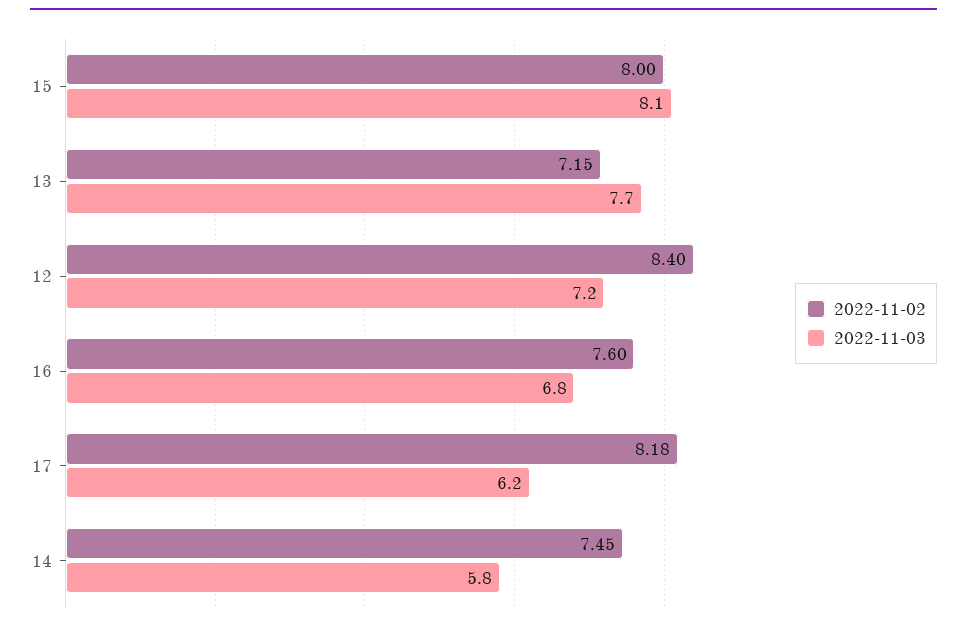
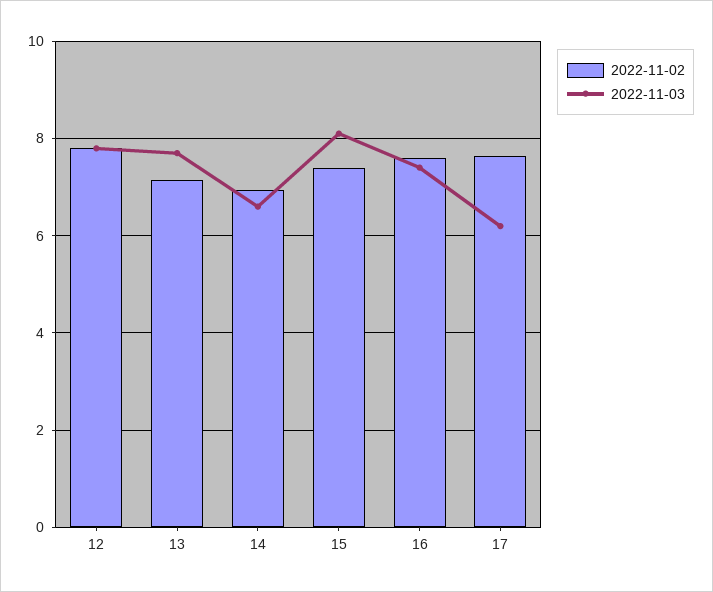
2022-11-02, 15: 8 -> 7.4
2022-11-02, 12: 8.4 -> 7.8
2022-11-03, 12: 7.2 -> 7.8
2022-11-03, 16: 6.8 -> 7.4
2022-11-02, 17: 8.18 -> 7.6
2022-11-02, 14: 7.45 -> 7
2022-11-03, 14: 5.8 -> 6.6

